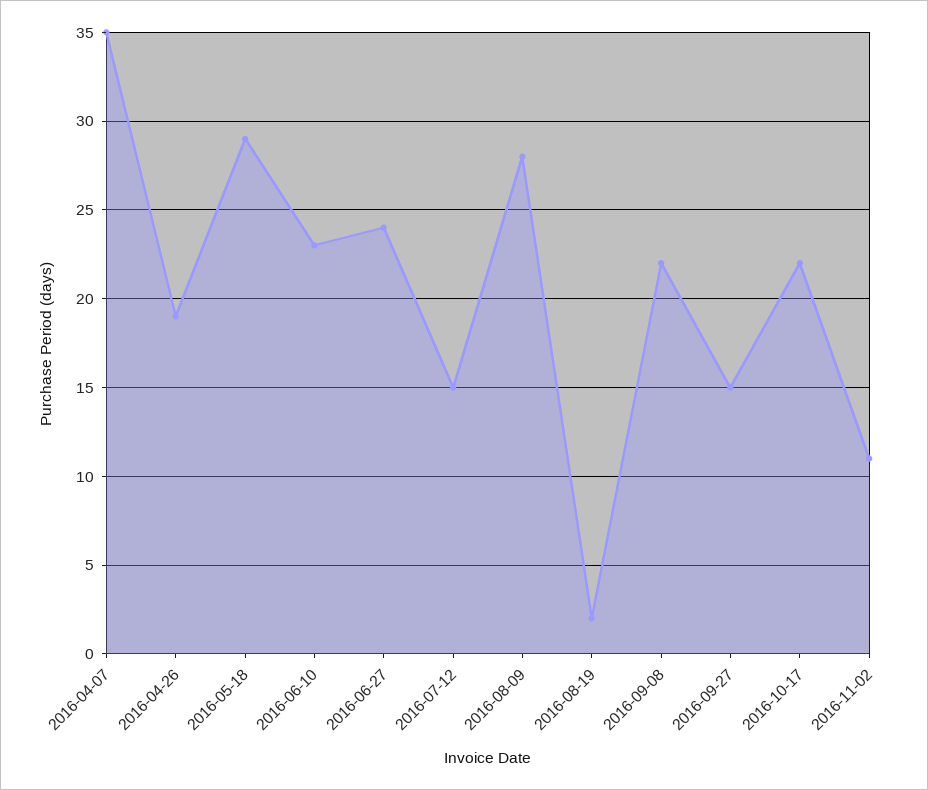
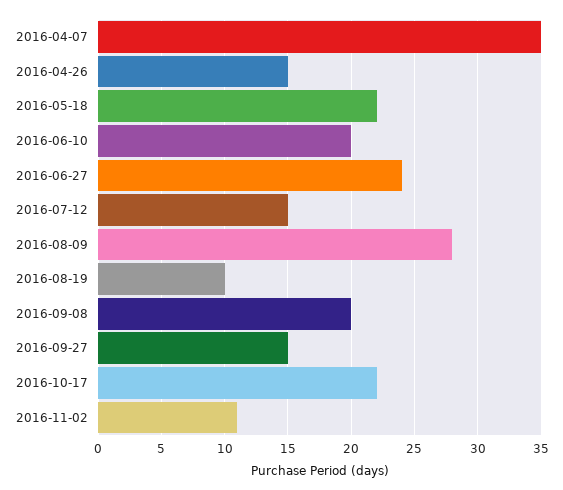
2016-04-26: 19 -> 15
2016-05-18: 29 -> 22
2016-06-10: 23 -> 20
2016-08-19: 2 -> 10
2016-09-08: 22 -> 20

